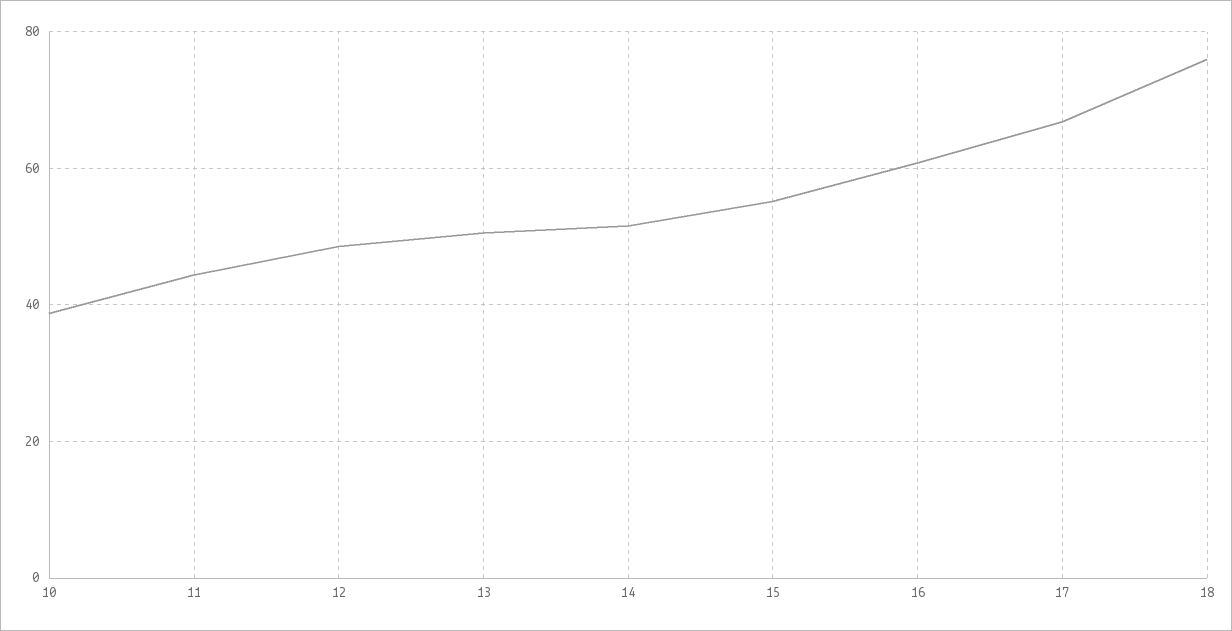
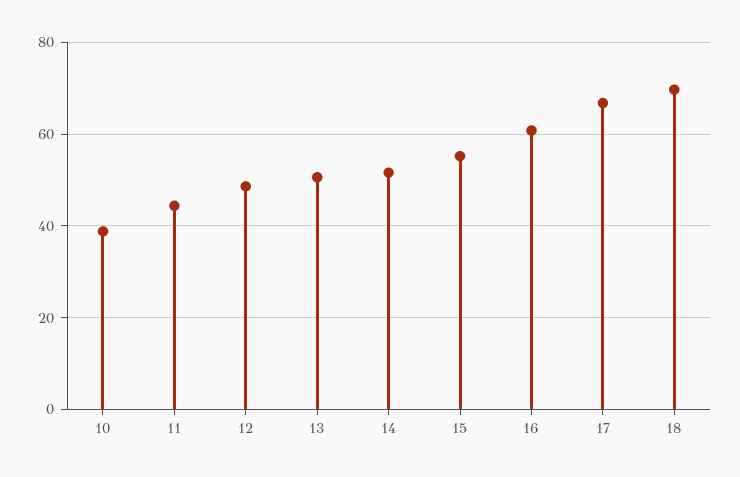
18: 76 -> 70

